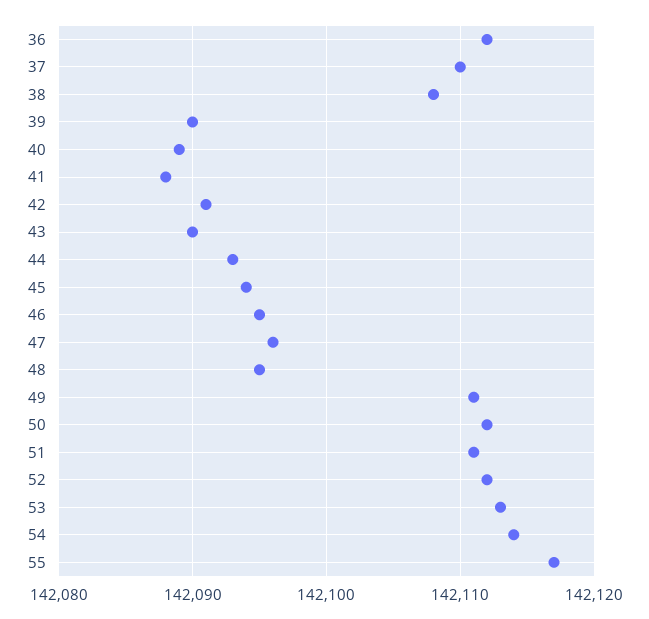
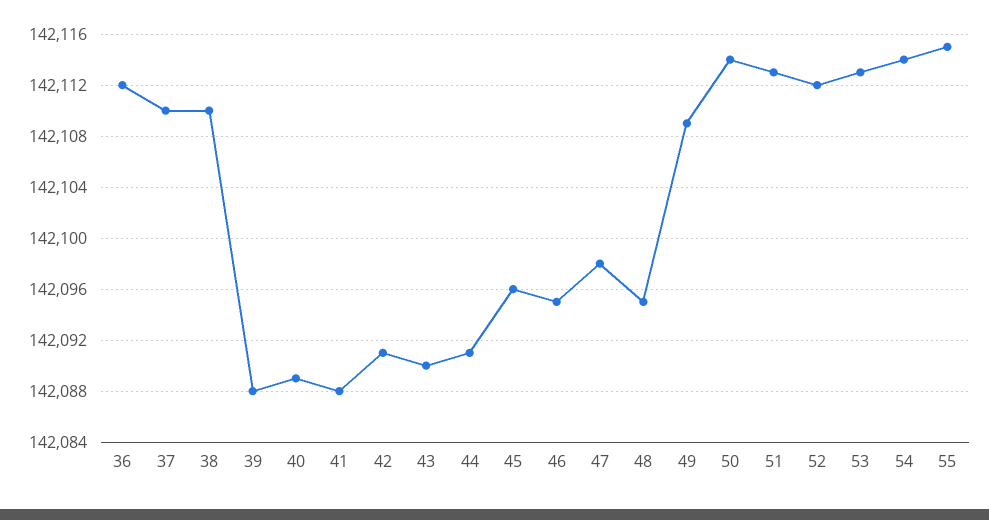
38: 142108 -> 142110
39: 142090 -> 142088
44: 142093 -> 142091
45: 142094 -> 142096
47: 142096 -> 142098
49: 142111 -> 142109
50: 142112 -> 142114
51: 142111 -> 142113
55: 142117 -> 142115

